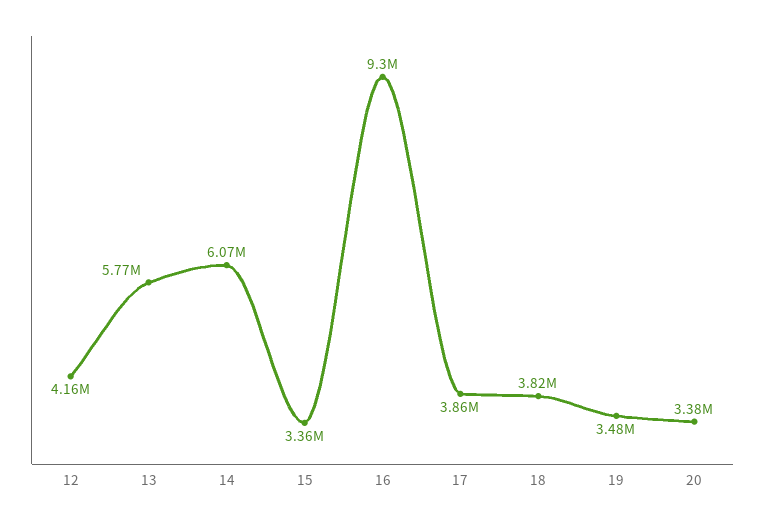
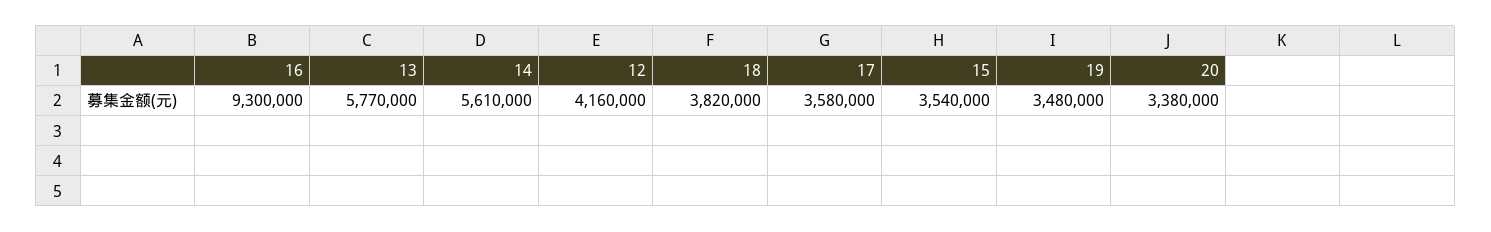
14: 6070000 -> 5610000
15: 3360000 -> 3540000
17: 3860000 -> 3580000

